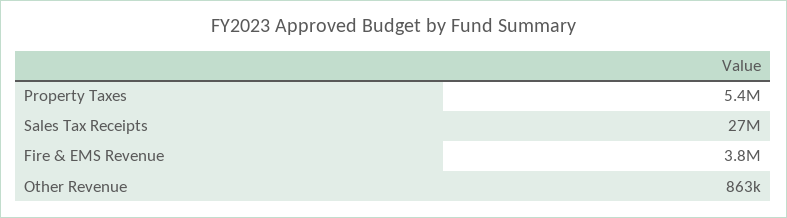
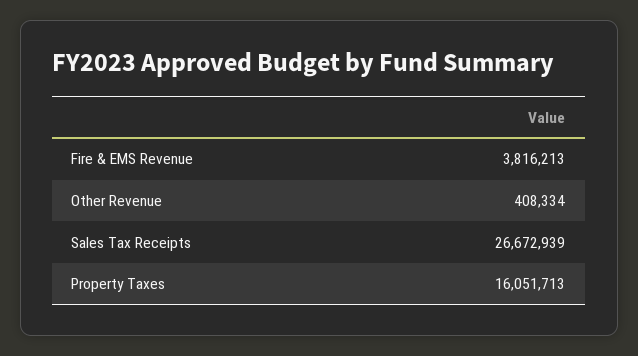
Property Taxes: 5400000 -> 16051713
Other Revenue: 863000 -> 408334

